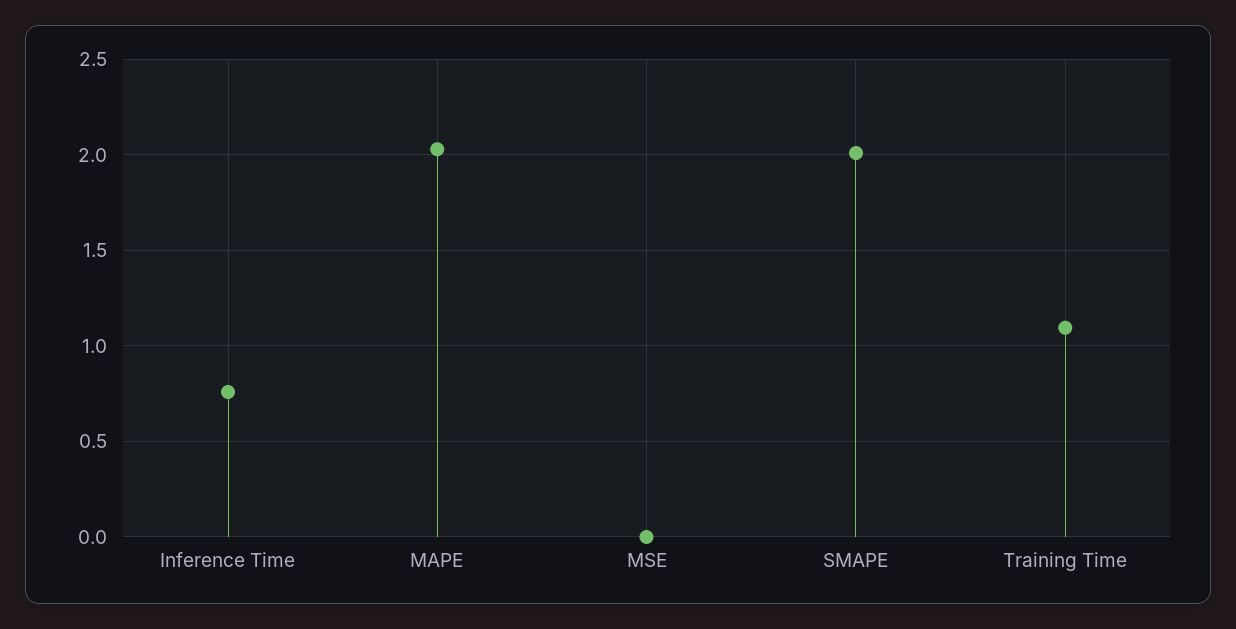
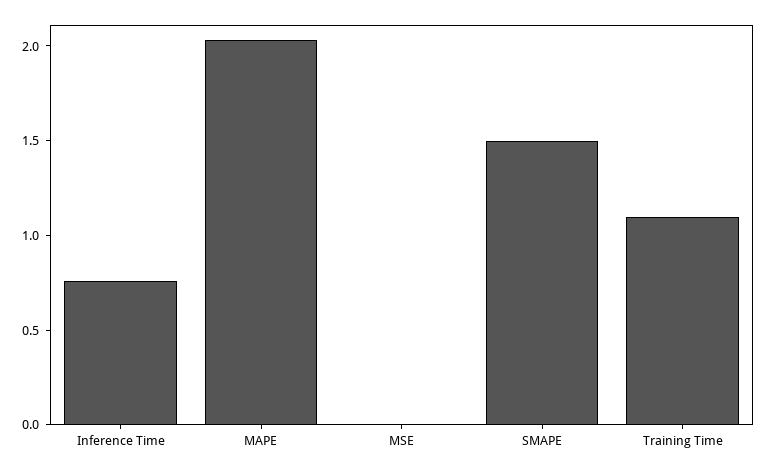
SMAPE: 2 -> 1.5

